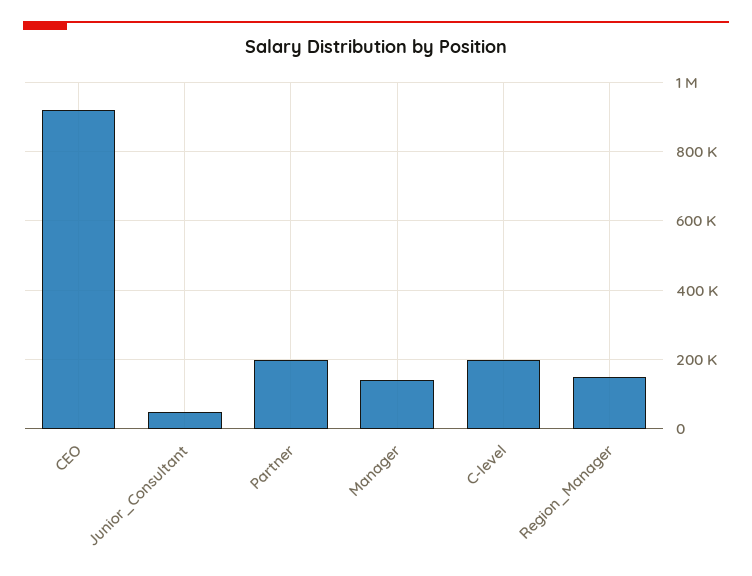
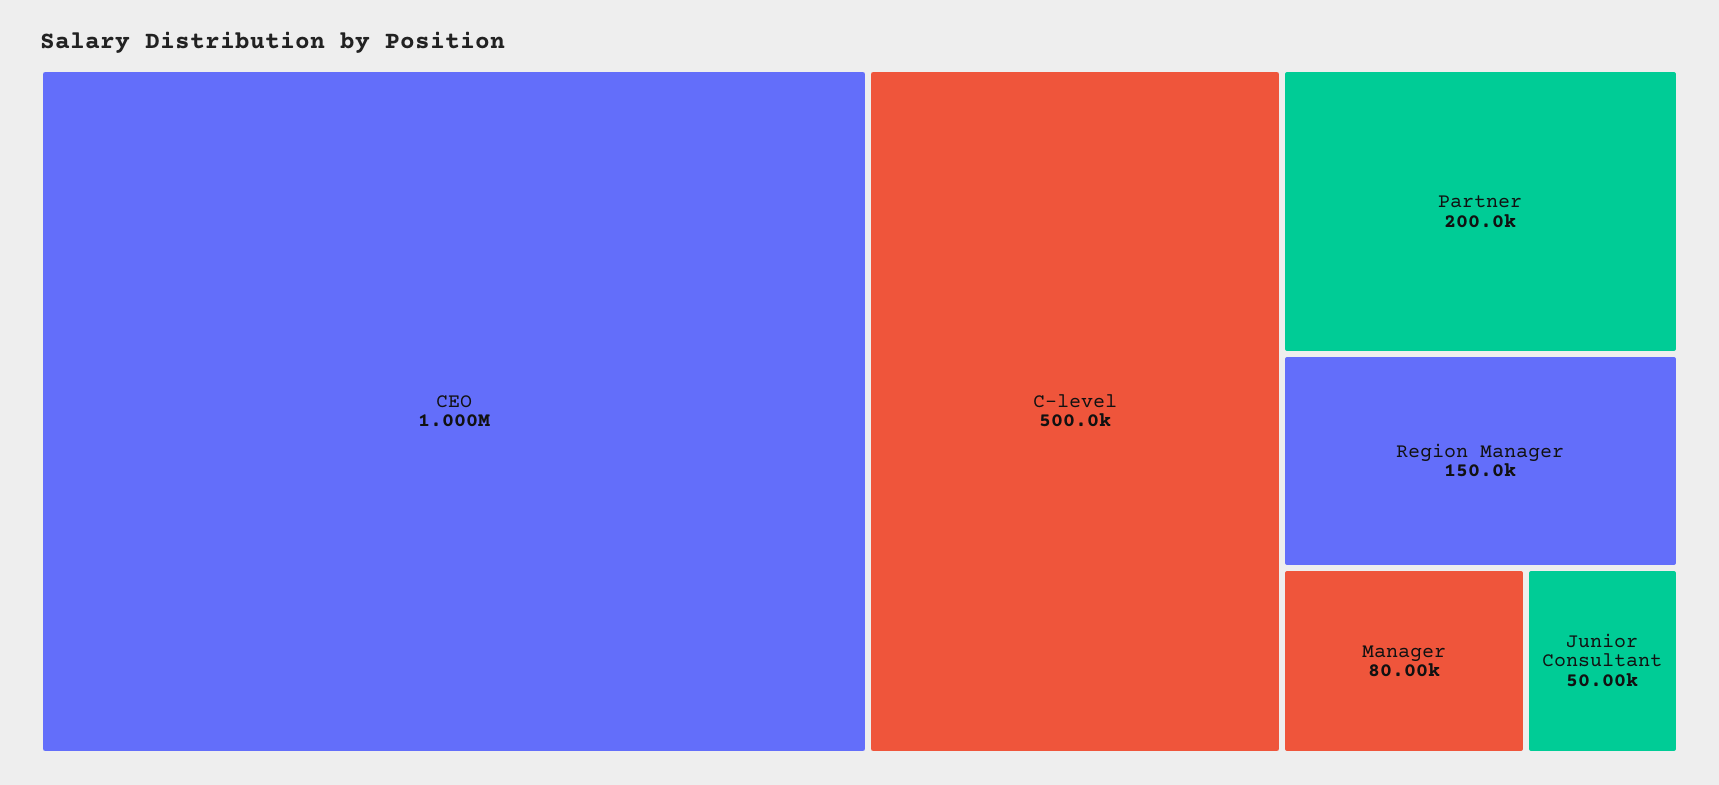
CEO: 920000 -> 1000000
Manager: 140000 -> 80000
C-level: 200000 -> 500000

